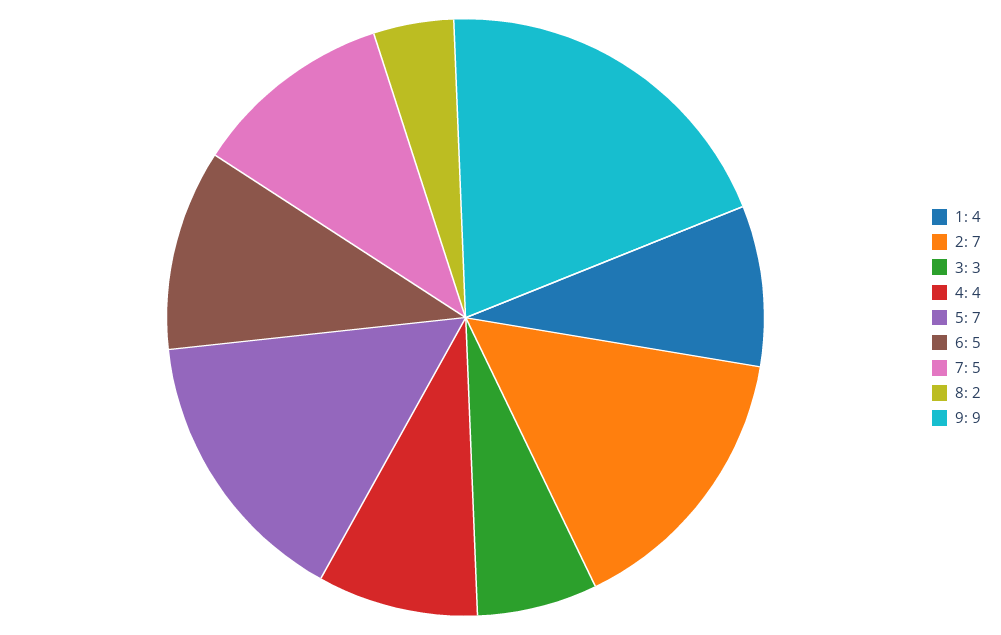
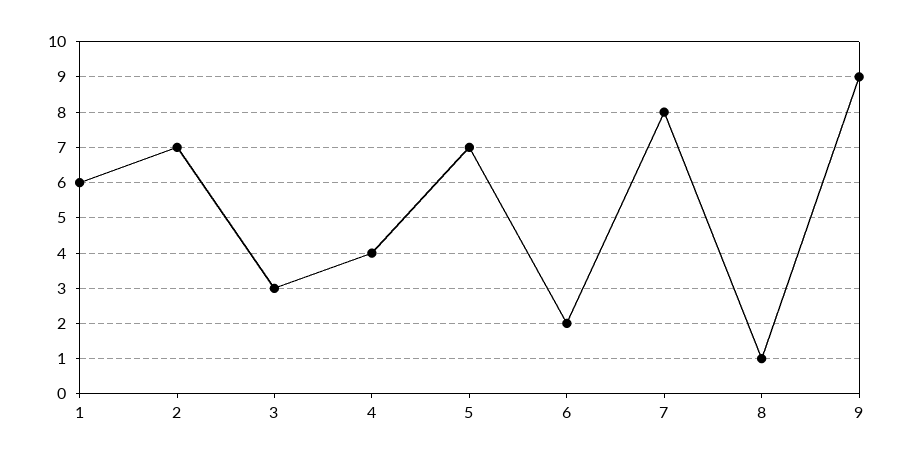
1: 4 -> 6
6: 5 -> 2
7: 5 -> 8
8: 2 -> 1

